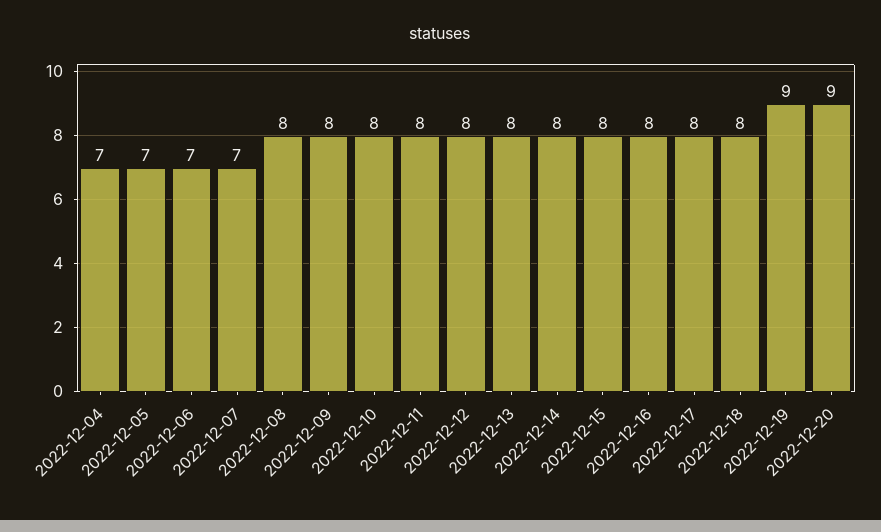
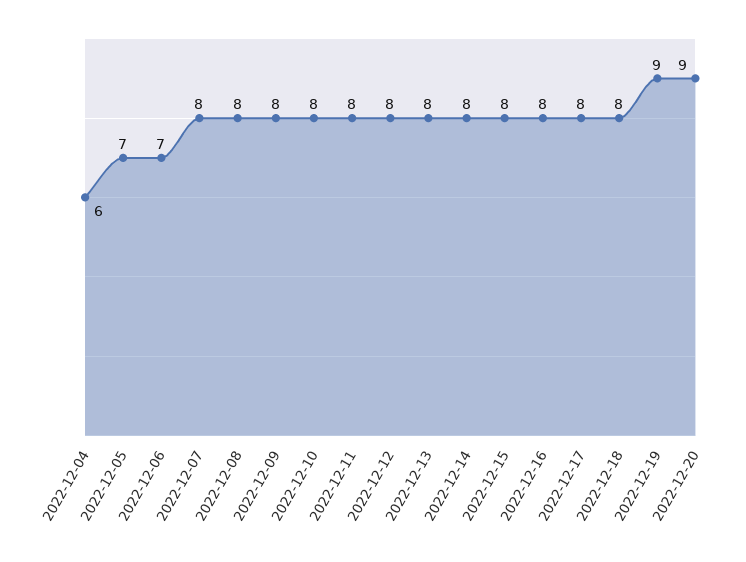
2022-12-04: 7 -> 6
2022-12-07: 7 -> 8

